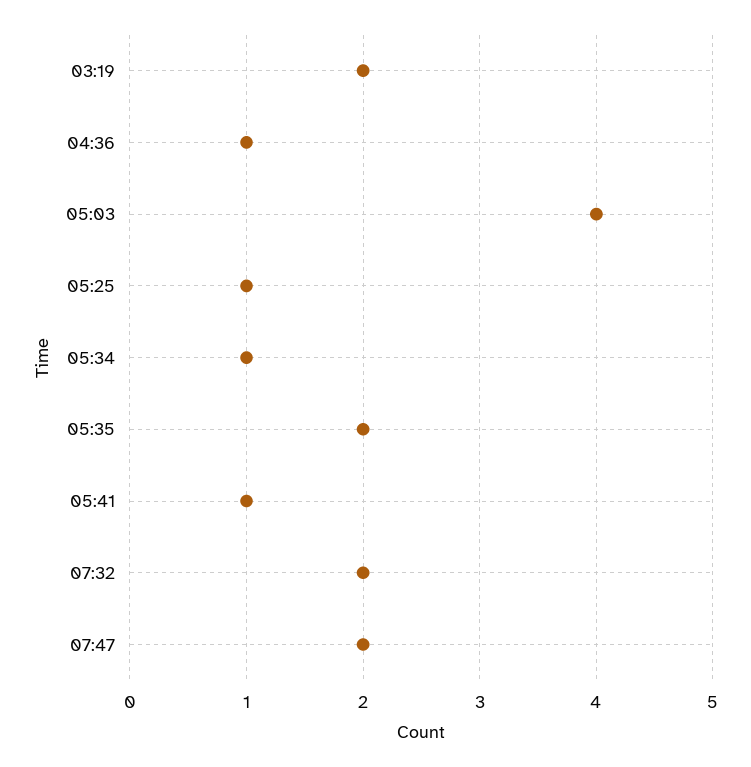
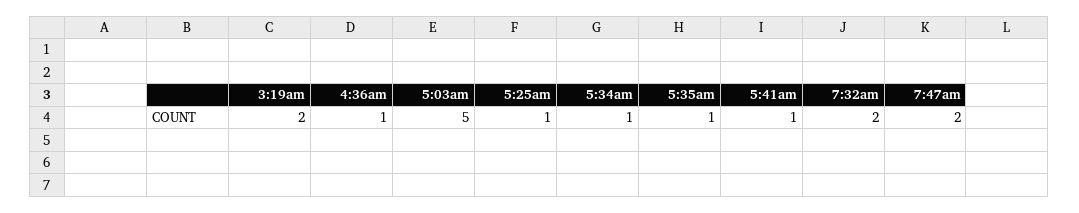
05:03: 4 -> 5
05:35: 2 -> 1

